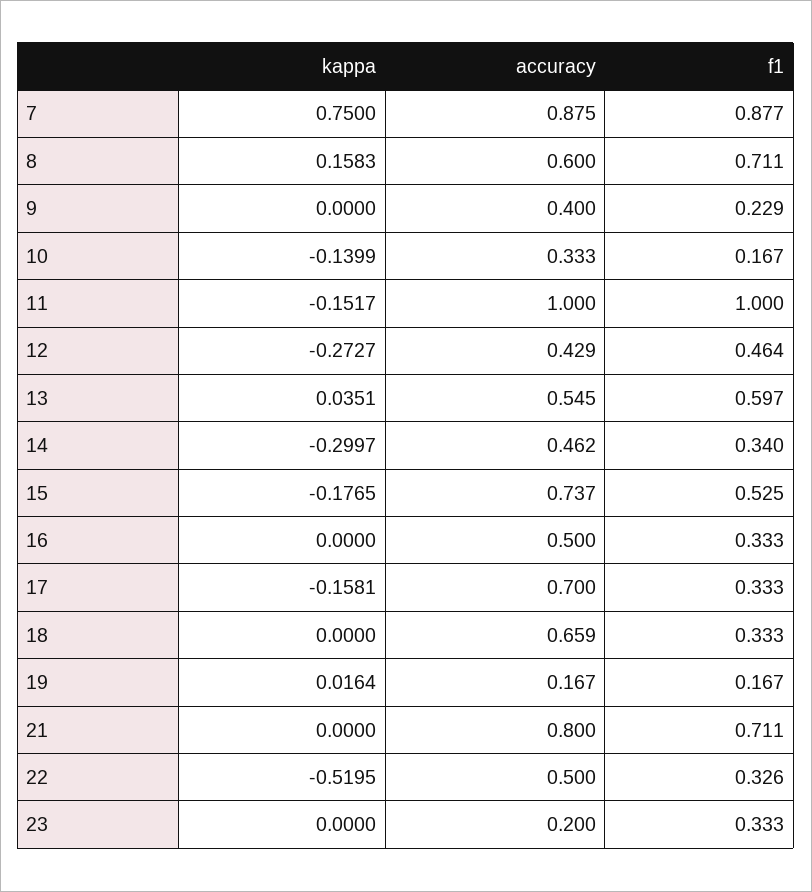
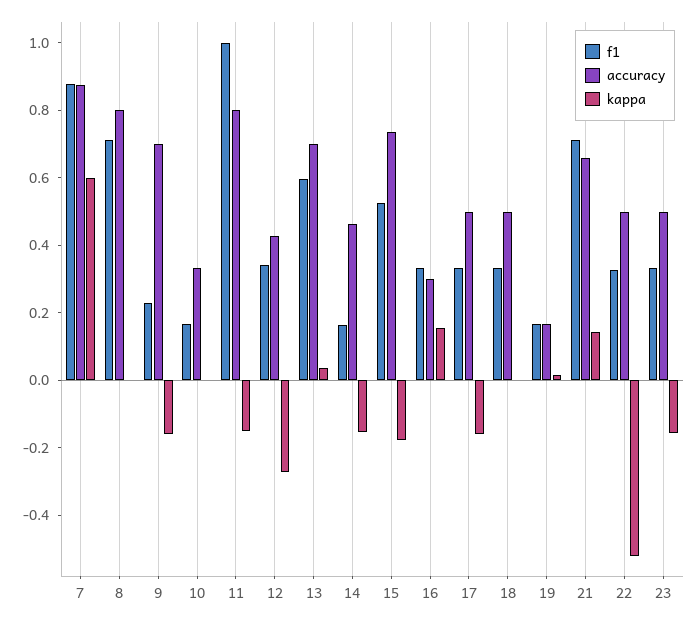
kappa, 7: 0.75 -> 0.6
kappa, 8: 0.1583 -> 0
accuracy, 8: 0.6 -> 0.8
kappa, 9: 0 -> -0.15
accuracy, 9: 0.4 -> 0.7
kappa, 10: -0.1399 -> 0
accuracy, 11: 1 -> 0.8
f1, 12: 0.464 -> 0.35
accuracy, 13: 0.545 -> 0.7
kappa, 14: -0.2997 -> -0.15
f1, 14: 0.34 -> 0.15
kappa, 16: 0 -> 0.15
accuracy, 16: 0.5 -> 0.3
accuracy, 17: 0.7 -> 0.5
accuracy, 18: 0.659 -> 0.5
kappa, 21: 0 -> 0.15
accuracy, 21: 0.8 -> 0.65
kappa, 23: 0 -> -0.15
accuracy, 23: 0.2 -> 0.5

